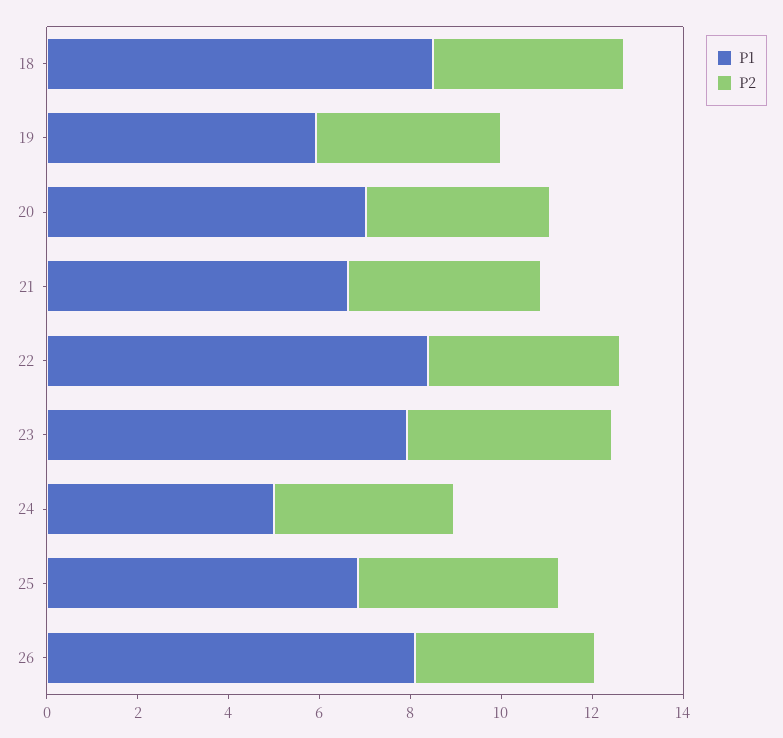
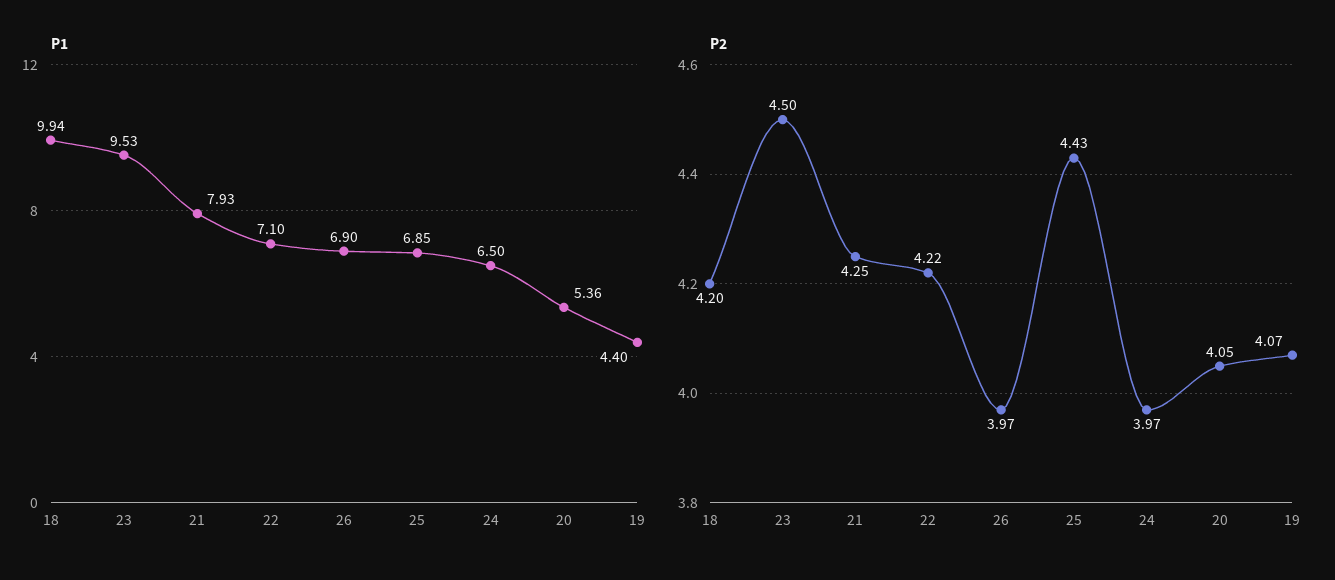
P1, 18: 8.5 -> 9.94
P1, 19: 6 -> 4.4
P1, 20: 7 -> 5.36
P1, 21: 6.5 -> 7.93
P1, 22: 8.5 -> 7.1
P1, 23: 8 -> 9.53
P1, 24: 5 -> 6.5
P1, 26: 8 -> 6.9

